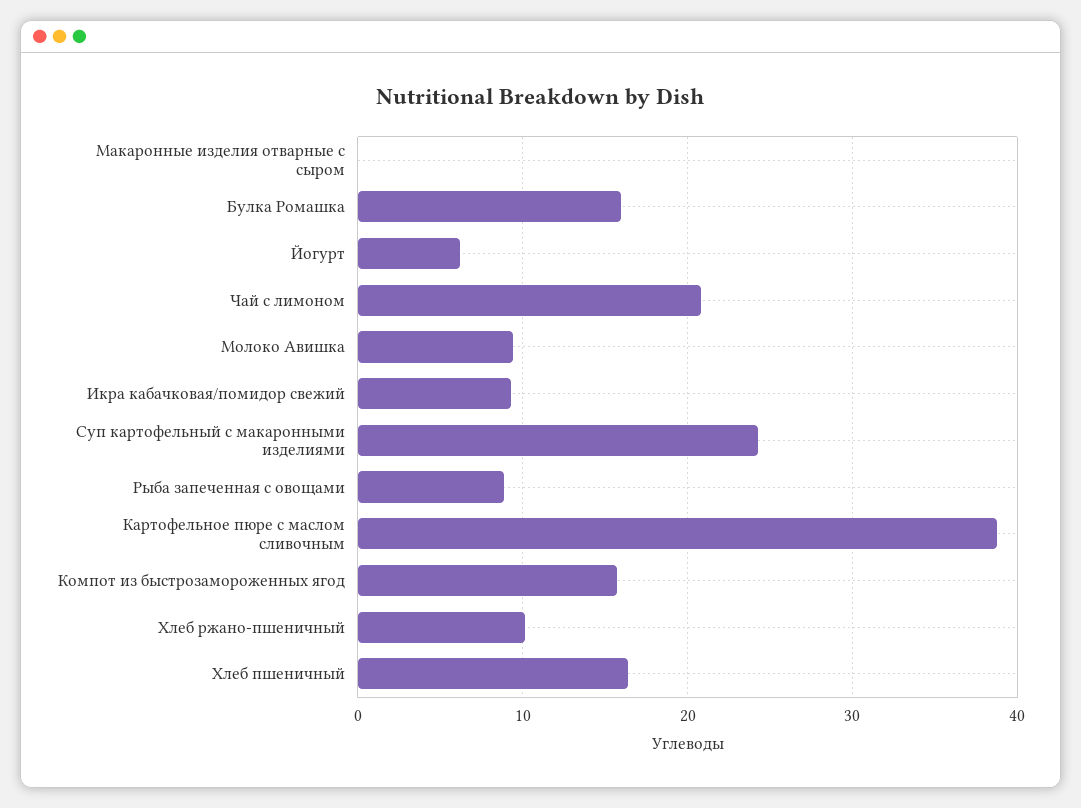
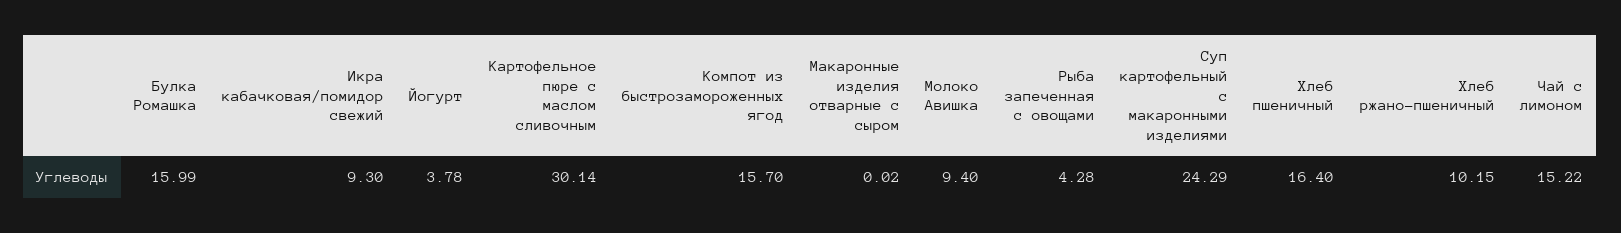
Йогурт: 6 -> 3.78
Чай с лимоном: 21 -> 15.22
Рыба запеченная с овощами: 9 -> 4.28
Картофельное пюре с маслом сливочным: 39 -> 30.14

